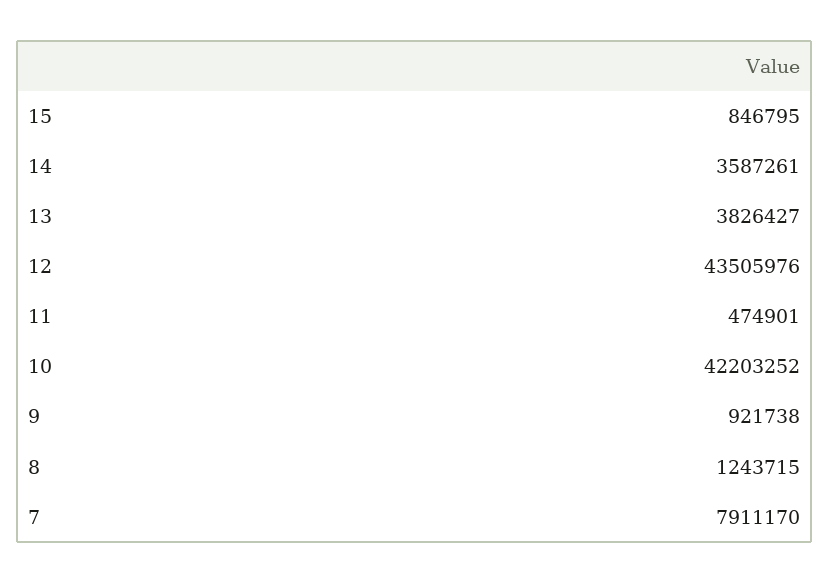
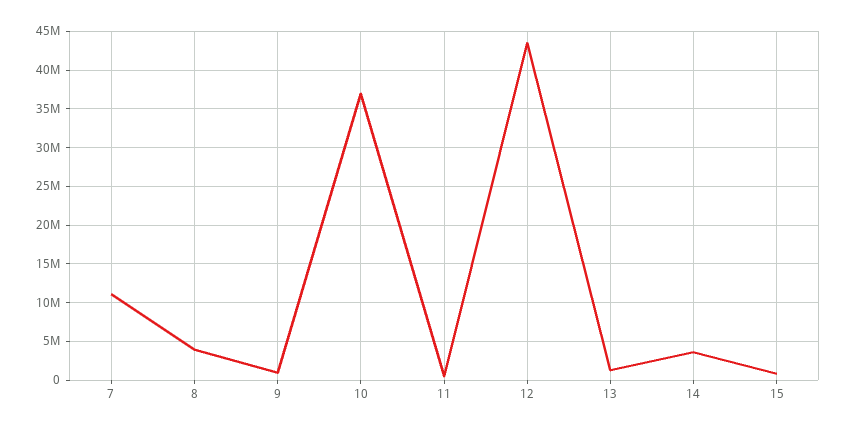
13: 3826427 -> 1000000
10: 42203252 -> 37000000
8: 1243715 -> 4000000
7: 7911170 -> 11000000

